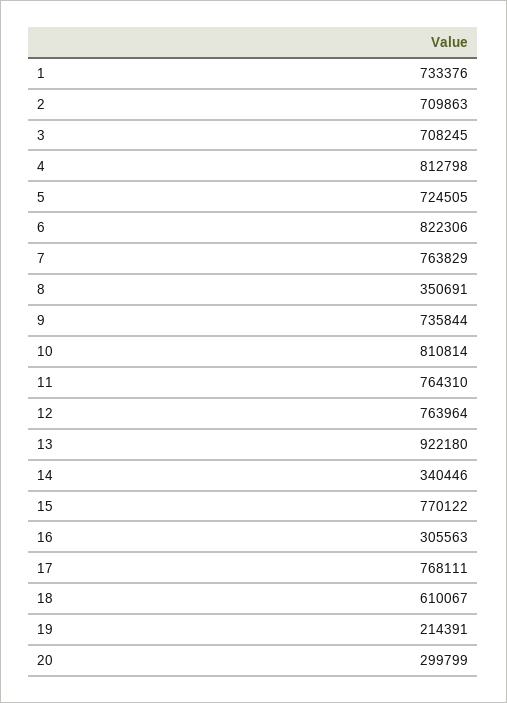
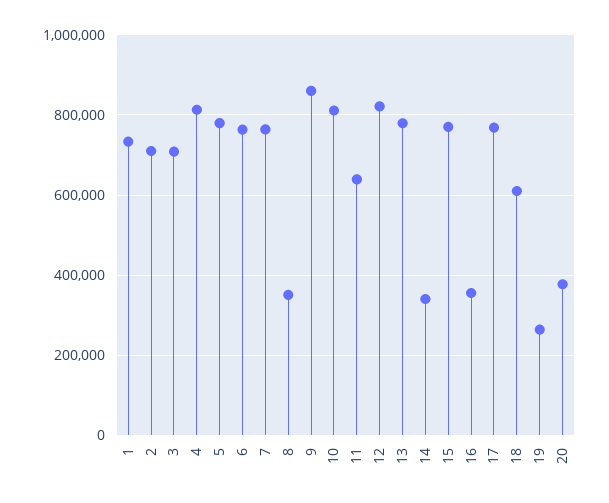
5: 724505 -> 780000
6: 822306 -> 760000
9: 735844 -> 860000
11: 764310 -> 640000
12: 763964 -> 820000
13: 922180 -> 780000
16: 305563 -> 360000
19: 214391 -> 260000
20: 299799 -> 380000

